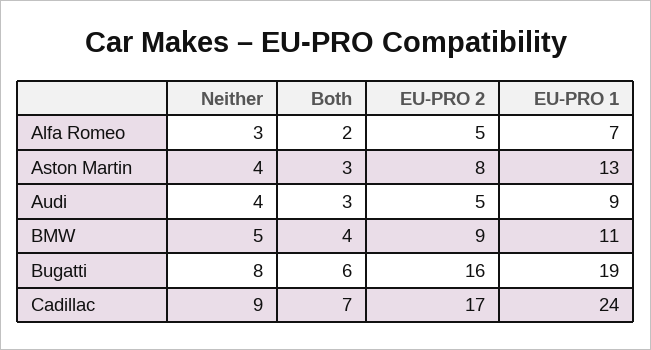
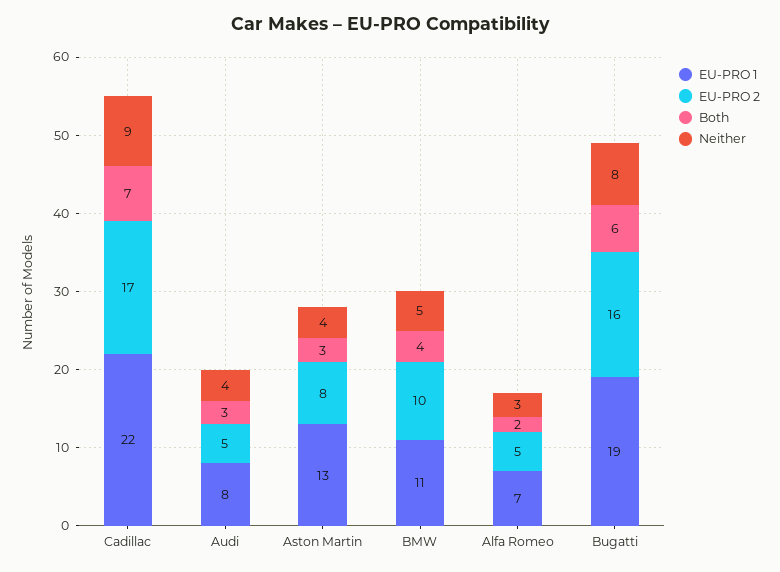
EU-PRO 1, Audi: 9 -> 8
EU-PRO 2, BMW: 9 -> 10
EU-PRO 1, Cadillac: 24 -> 22

